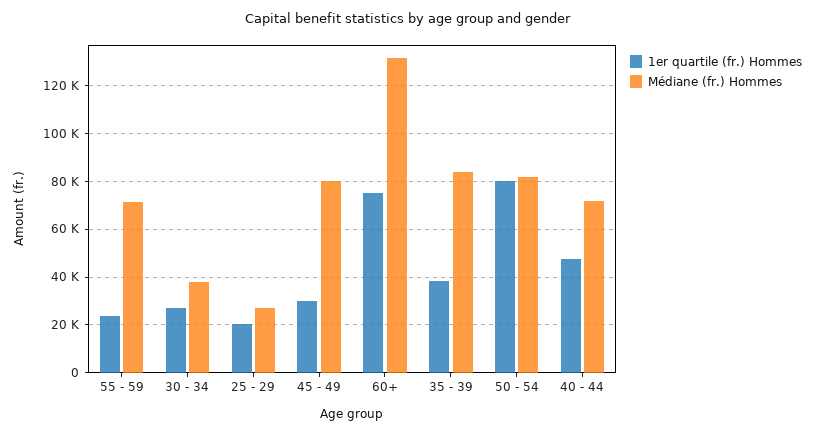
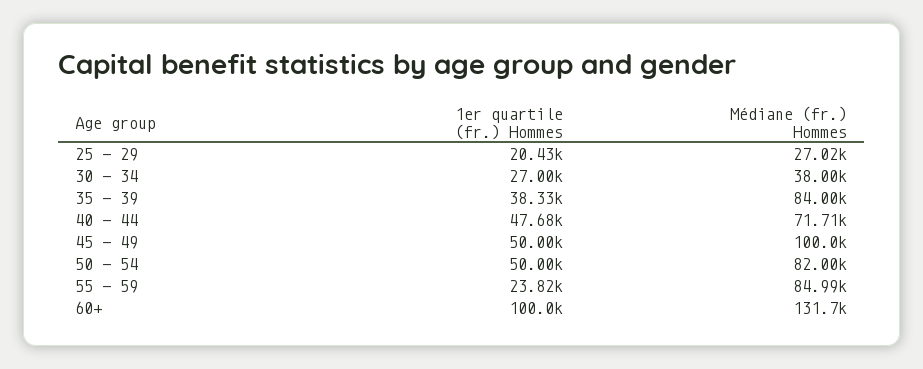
Médiane (fr.) Hommes, 55 - 59: 70000 -> 84990
1er quartile (fr.) Hommes, 45 - 49: 30000 -> 50000
Médiane (fr.) Hommes, 45 - 49: 80000 -> 100000
1er quartile (fr.) Hommes, 60+: 75000 -> 100000
1er quartile (fr.) Hommes, 50 - 54: 80000 -> 50000

